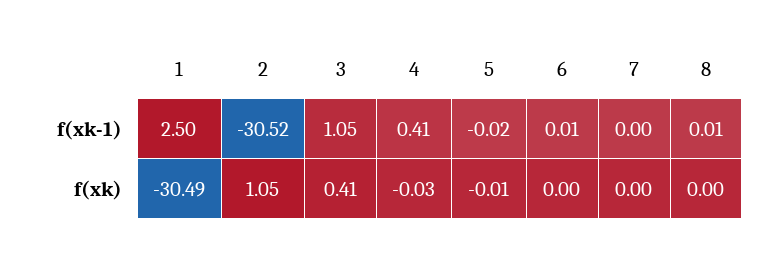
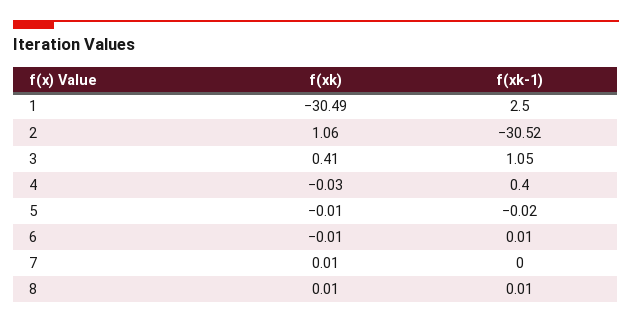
4, f(xk-1): 0.41 -> 0.4
2, f(xk): 1.05 -> 1.06
6, f(xk): 0 -> -0.01
7, f(xk): 0 -> 0.01
8, f(xk): 0 -> 0.01

